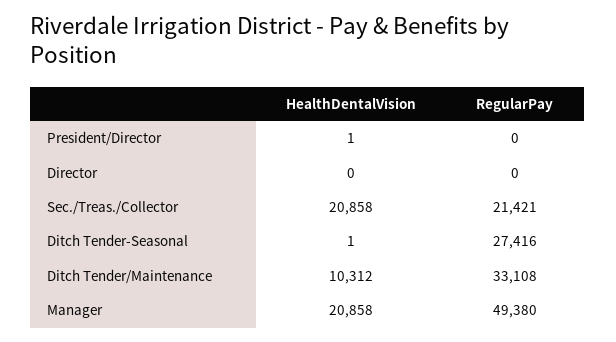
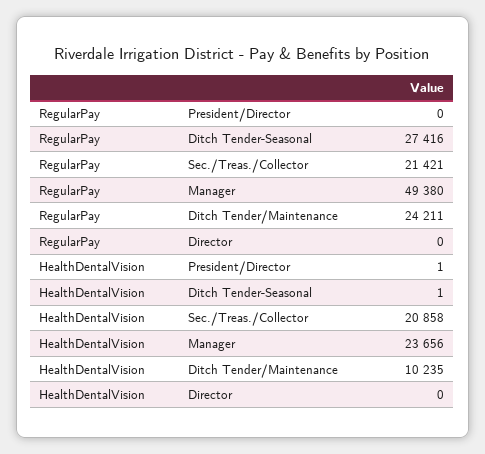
HealthDentalVision, Ditch Tender/Maintenance: 10312 -> 10235
RegularPay, Ditch Tender/Maintenance: 33108 -> 24211
HealthDentalVision, Manager: 20858 -> 23656

